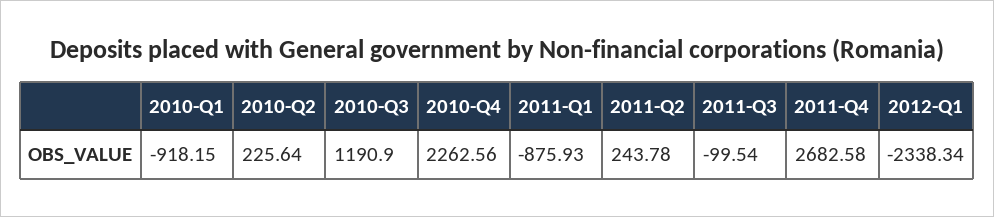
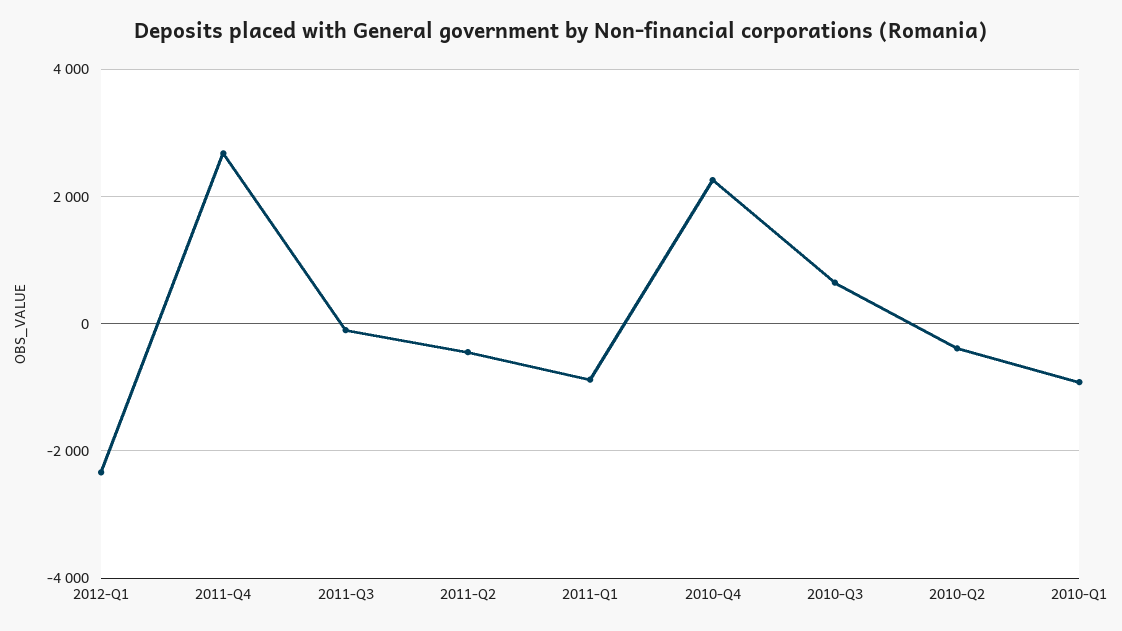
2010-Q2: 225.64 -> -400
2010-Q3: 1190.9 -> 600
2011-Q2: 243.78 -> -400

